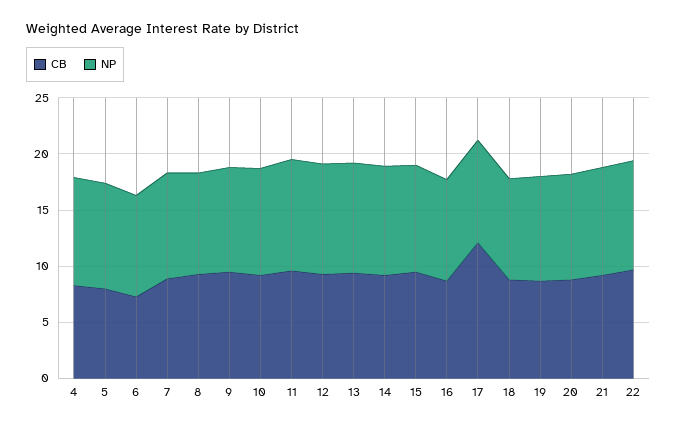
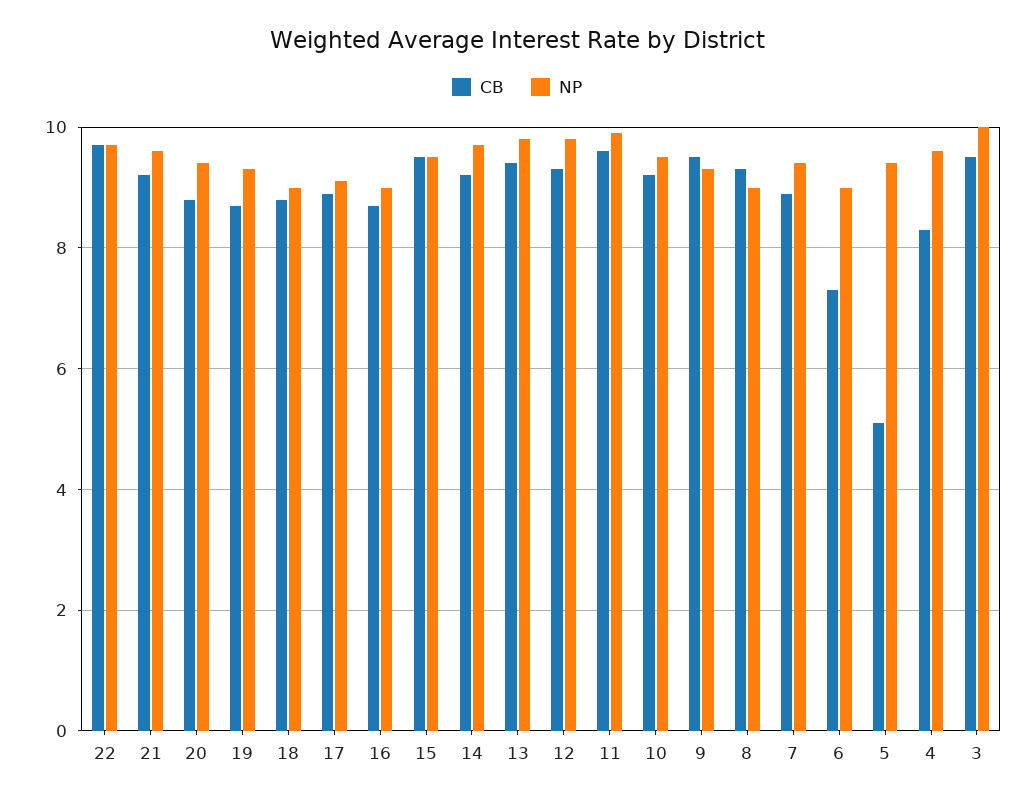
CB, 5: 8 -> 5
CB, 17: 12 -> 9
CB, 3: none -> 9.5
NP, 3: none -> 10

